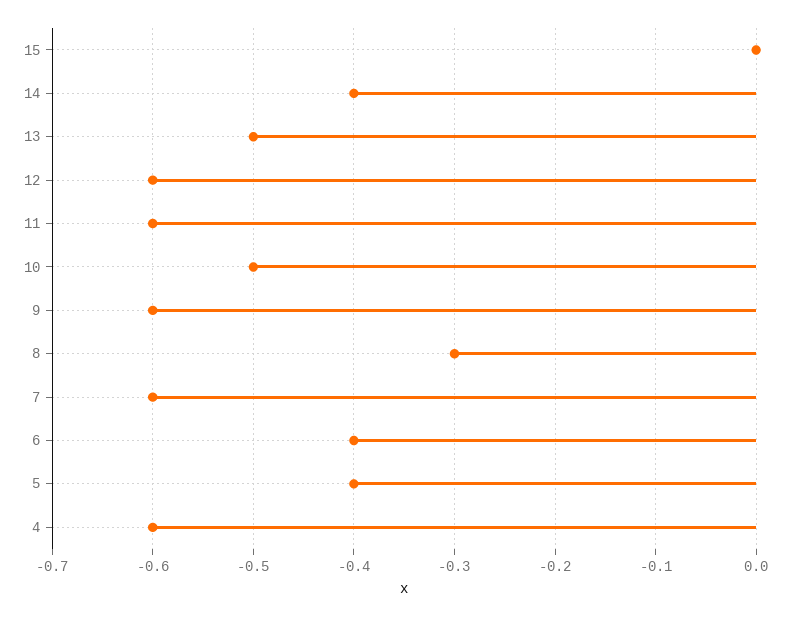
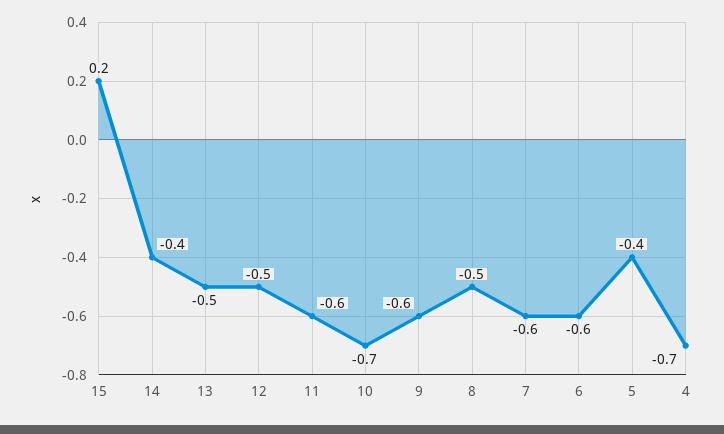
15: 0 -> 0.2
12: -0.6 -> -0.5
10: -0.5 -> -0.7
8: -0.3 -> -0.5
6: -0.4 -> -0.6
4: -0.6 -> -0.7

